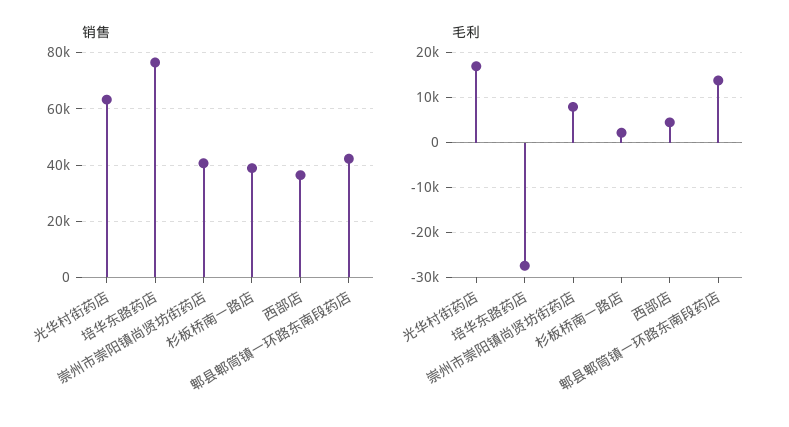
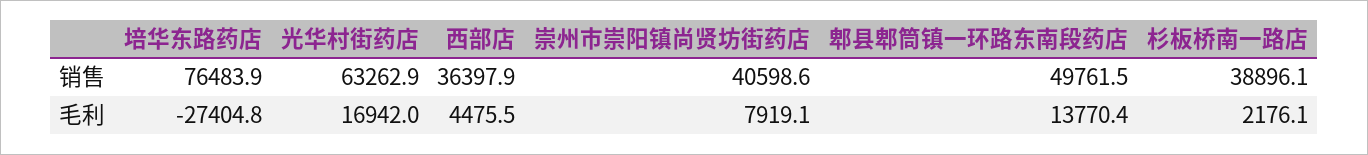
销售, 郫县郫筒镇一环路东南段药店: 42500 -> 49761.5

